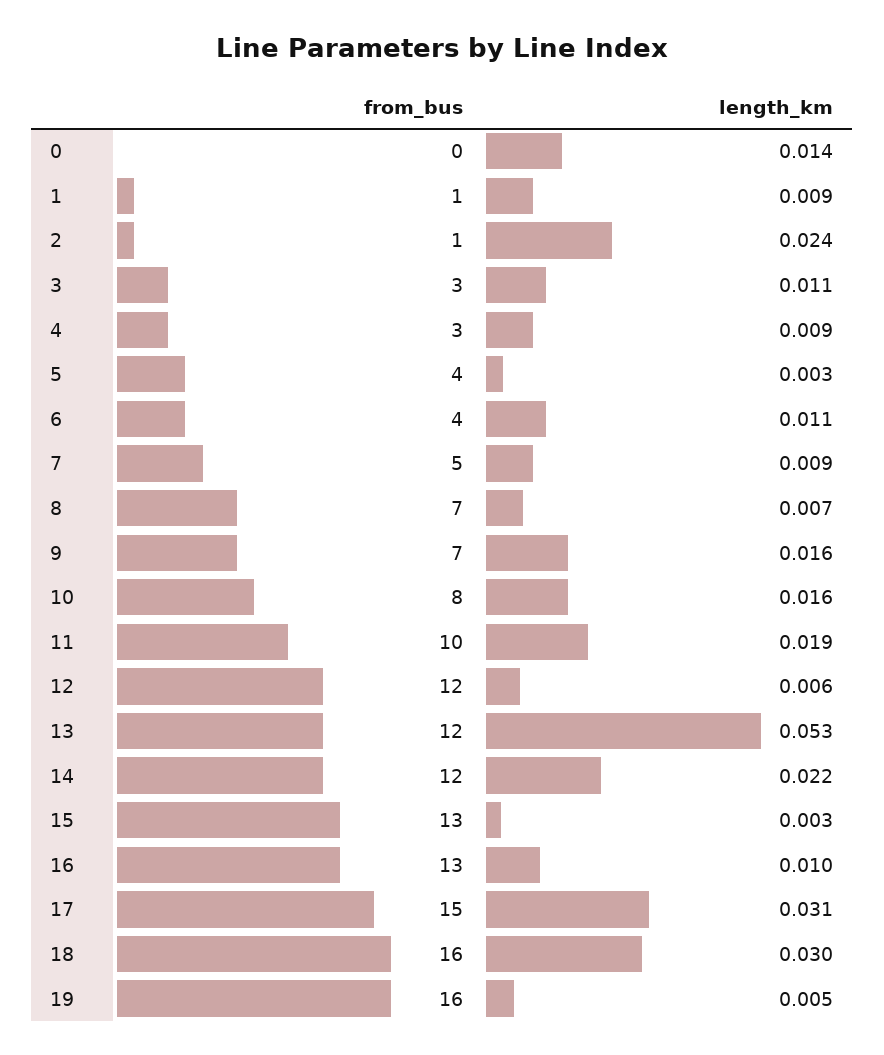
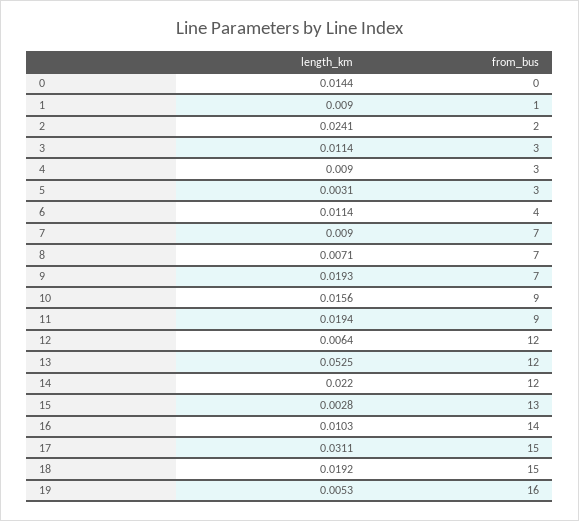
from_bus, 2: 1 -> 2
from_bus, 5: 4 -> 3
from_bus, 7: 5 -> 7
length_km, 9: 0.016 -> 0.0193
from_bus, 10: 8 -> 9
from_bus, 11: 10 -> 9
from_bus, 16: 13 -> 14
from_bus, 18: 16 -> 15
length_km, 18: 0.03 -> 0.0192

